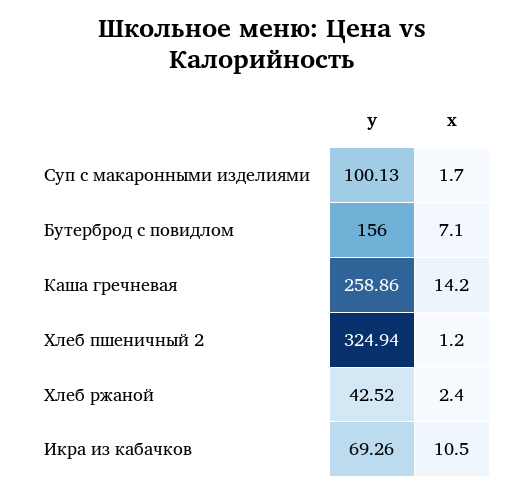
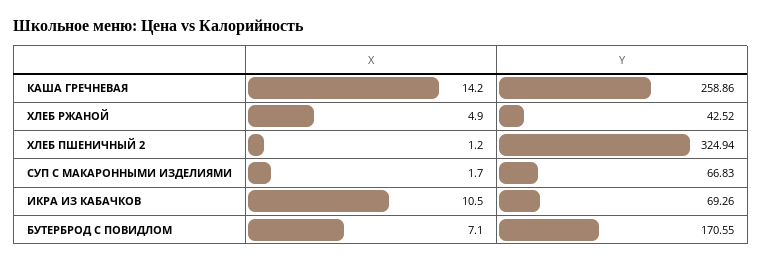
y, Суп с макаронными изделиями: 100.13 -> 66.83
y, Бутерброд с повидлом: 156 -> 170.55
x, Хлеб ржаной: 2.4 -> 4.9

